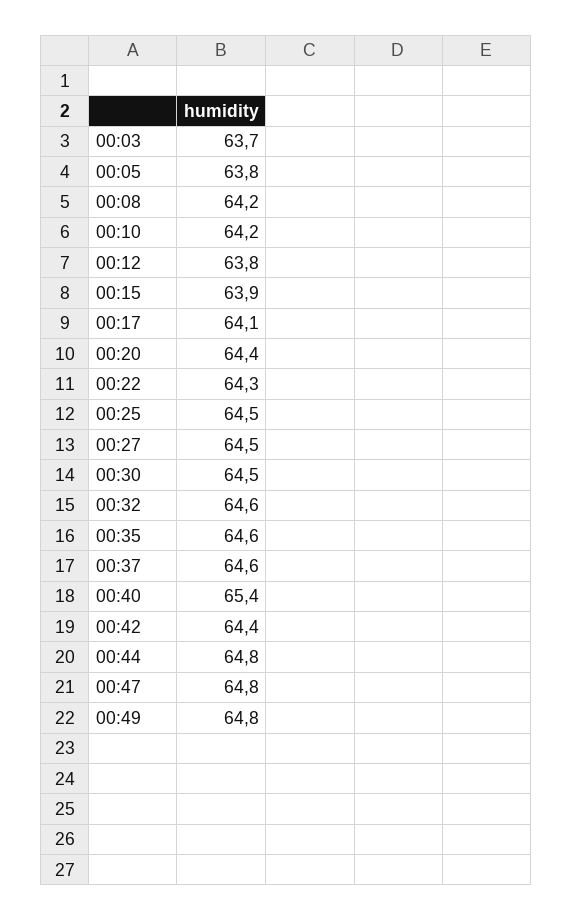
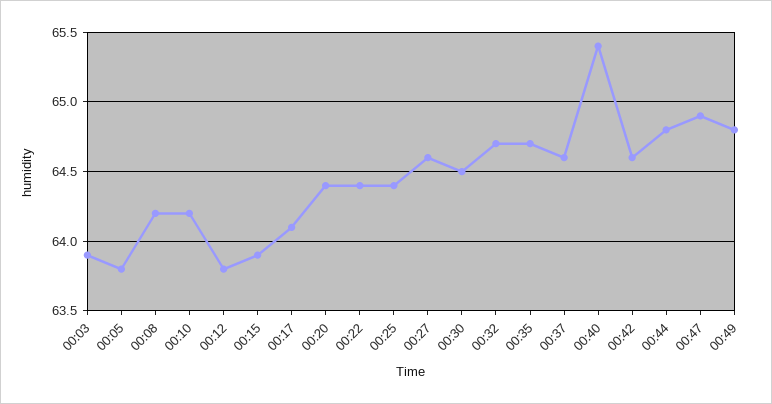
00:03: 63.7 -> 63.9
00:22: 64.3 -> 64.4
00:25: 64.5 -> 64.4
00:27: 64.5 -> 64.6
00:32: 64.6 -> 64.7
00:35: 64.6 -> 64.7
00:42: 64.4 -> 64.6
00:47: 64.8 -> 64.9

